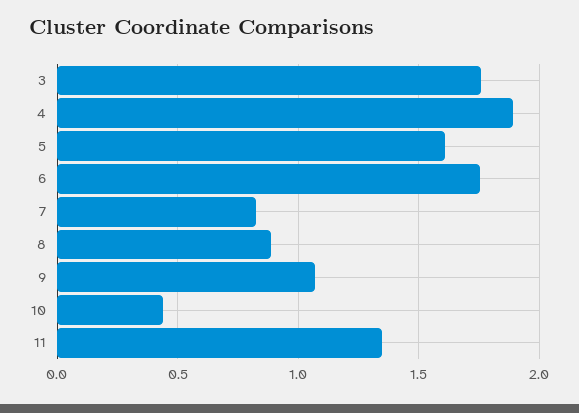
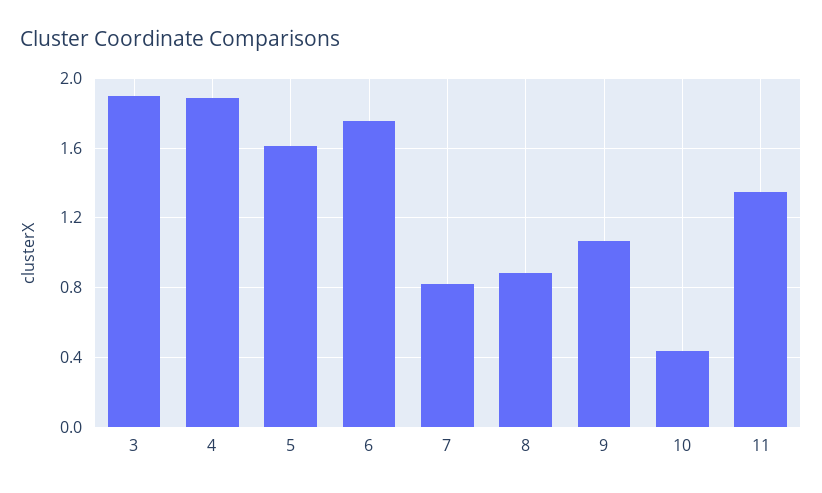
3: 1.75 -> 1.9

